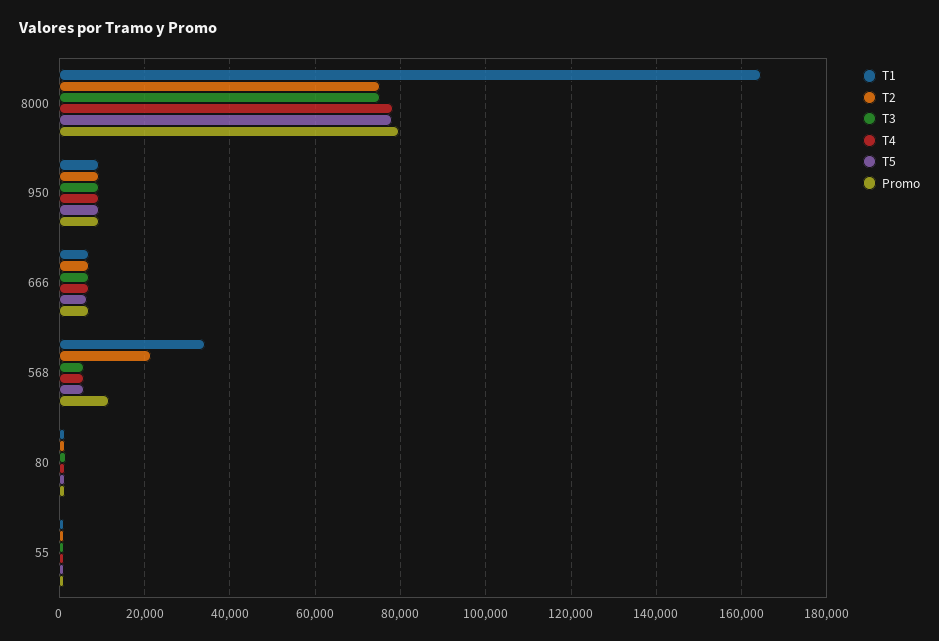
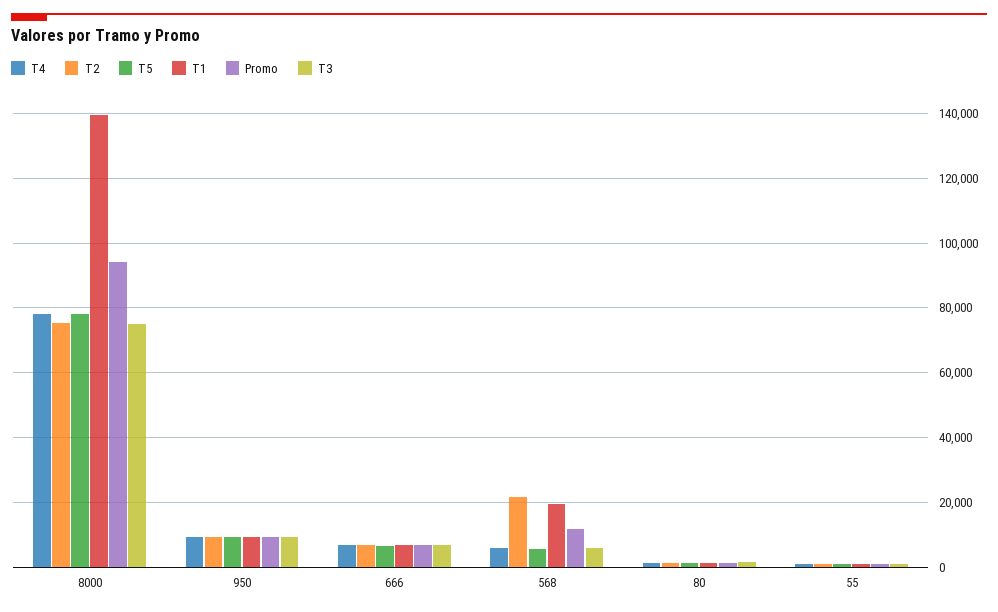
T1, 8000: 164000 -> 140000
Promo, 8000: 80000 -> 94000
T1, 568: 34000 -> 20000

